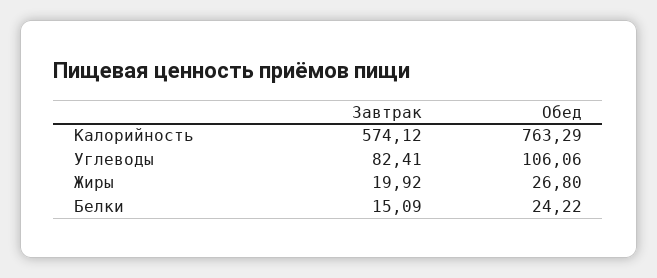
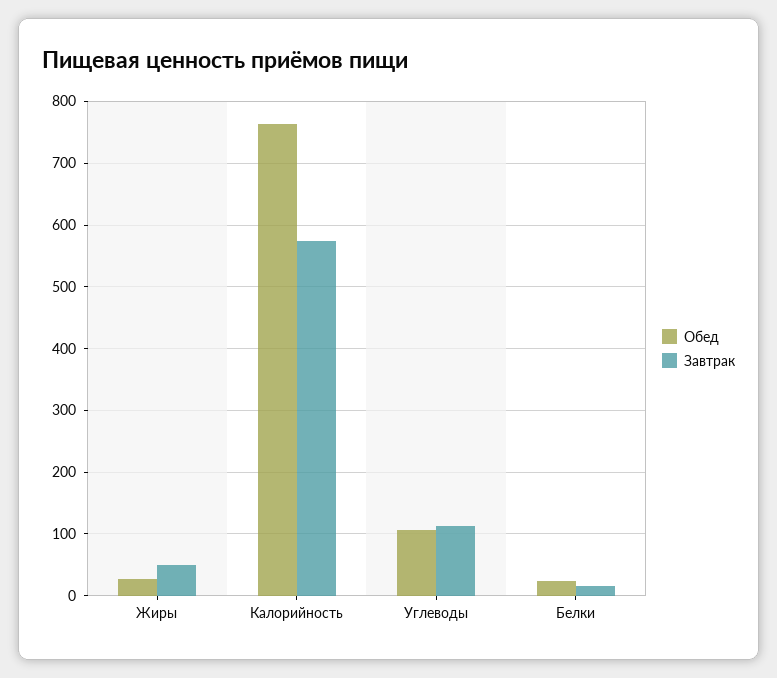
Завтрак, Углеводы: 82.41 -> 110
Завтрак, Жиры: 19.92 -> 50

